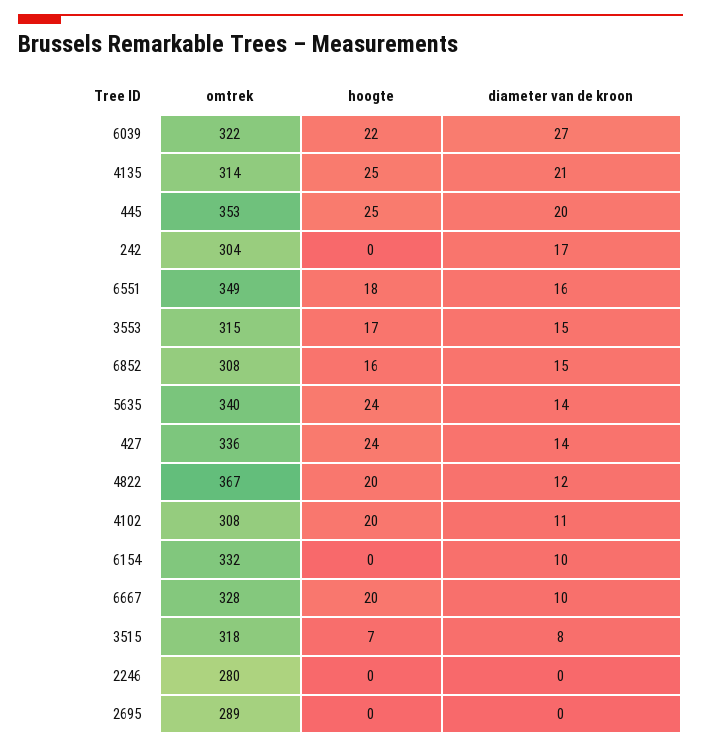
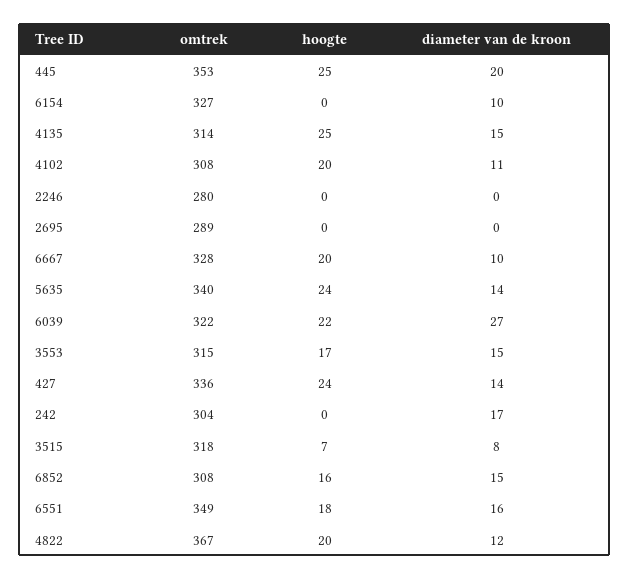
diameter van de kroon, 4135: 21 -> 15
omtrek, 6154: 332 -> 327

